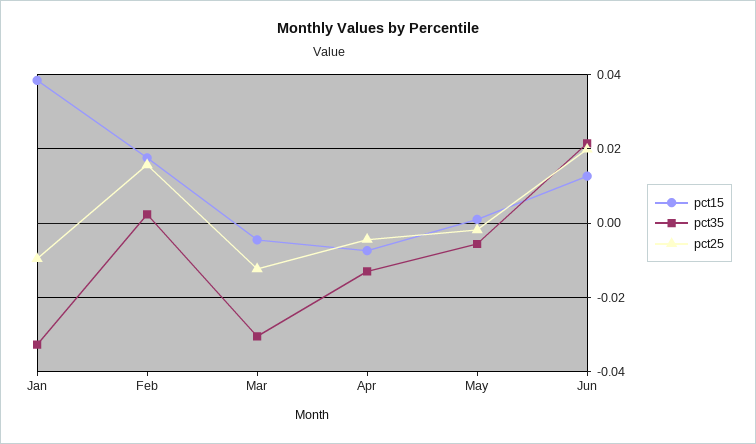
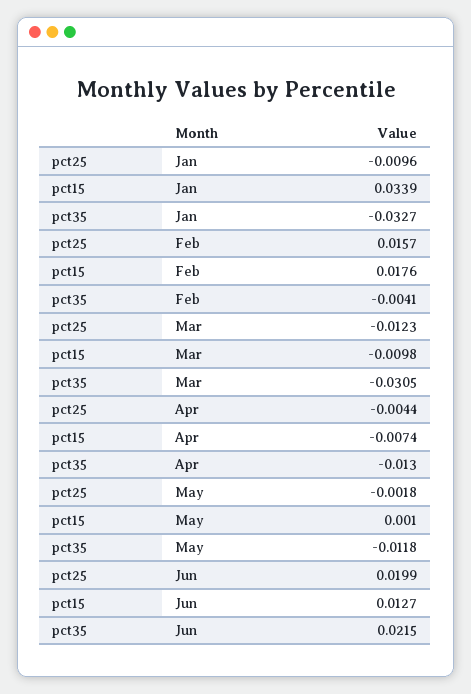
pct15, Jan: 0.038 -> 0.0339
pct35, Feb: 0.002 -> -0.0041
pct15, Mar: -0.004 -> -0.0098
pct35, May: -0.006 -> -0.0118

